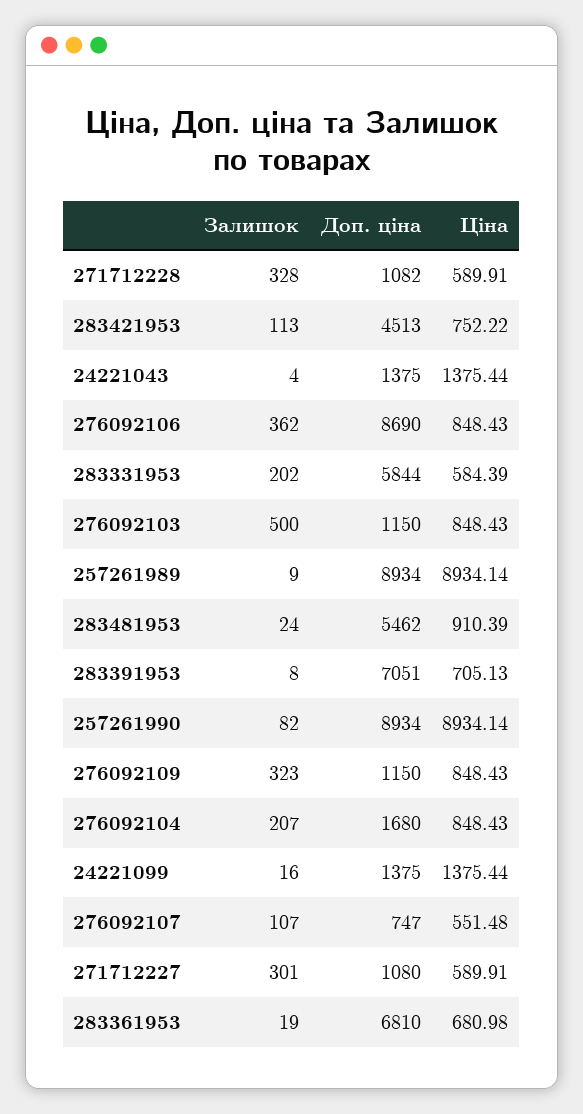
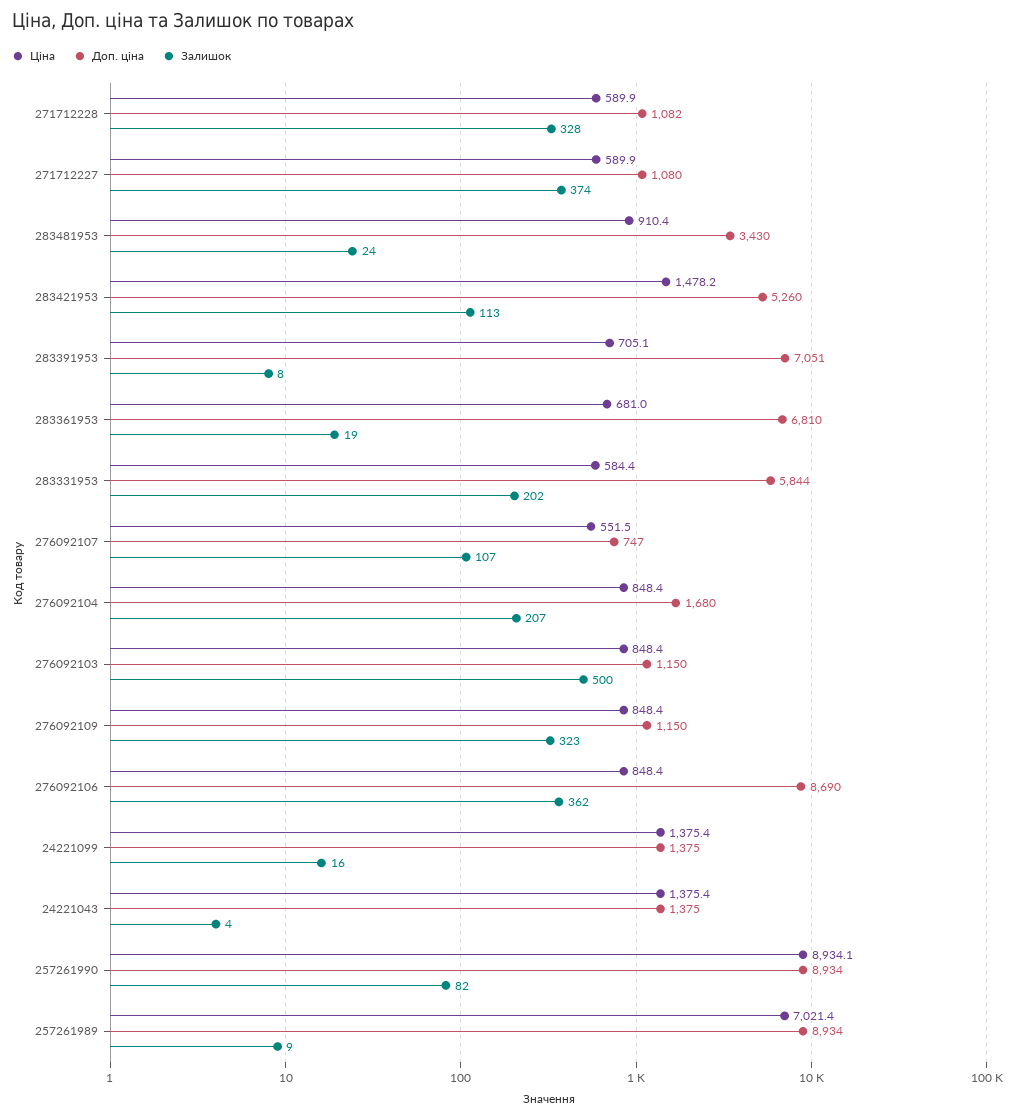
Доп. ціна, 283421953: 4513 -> 5260
Ціна, 283421953: 752.22 -> 1478.2
Ціна, 257261989: 8934.14 -> 7021.4
Доп. ціна, 283481953: 5462 -> 3430
Залишок, 271712227: 301 -> 374

